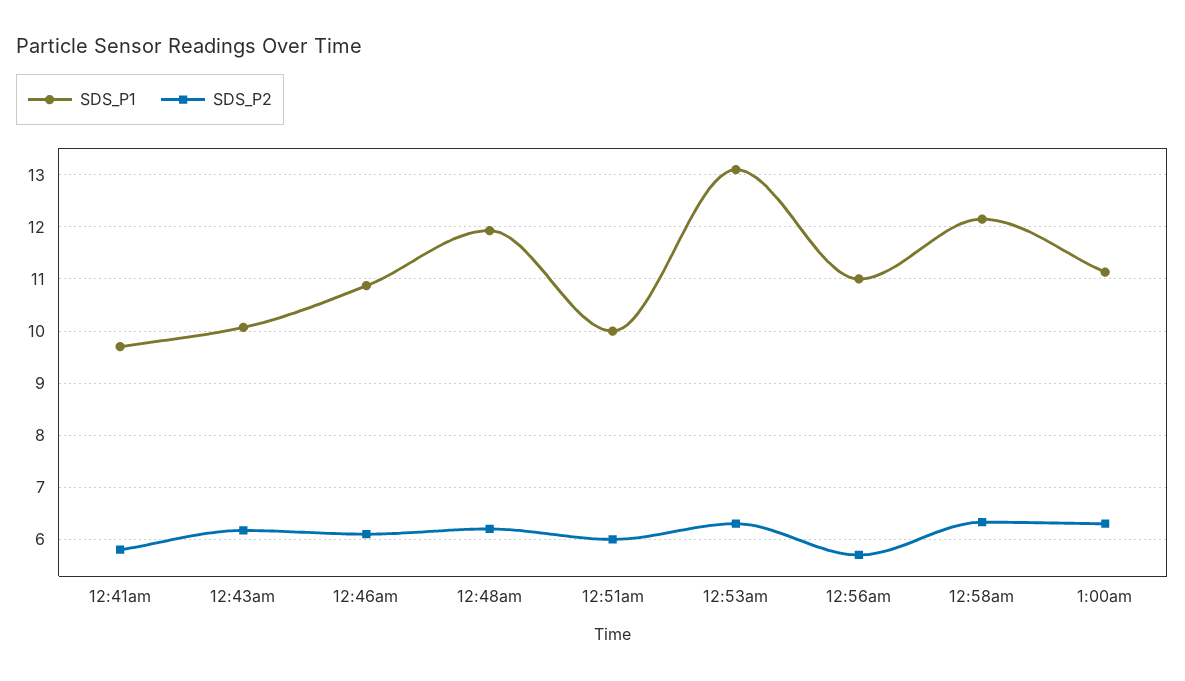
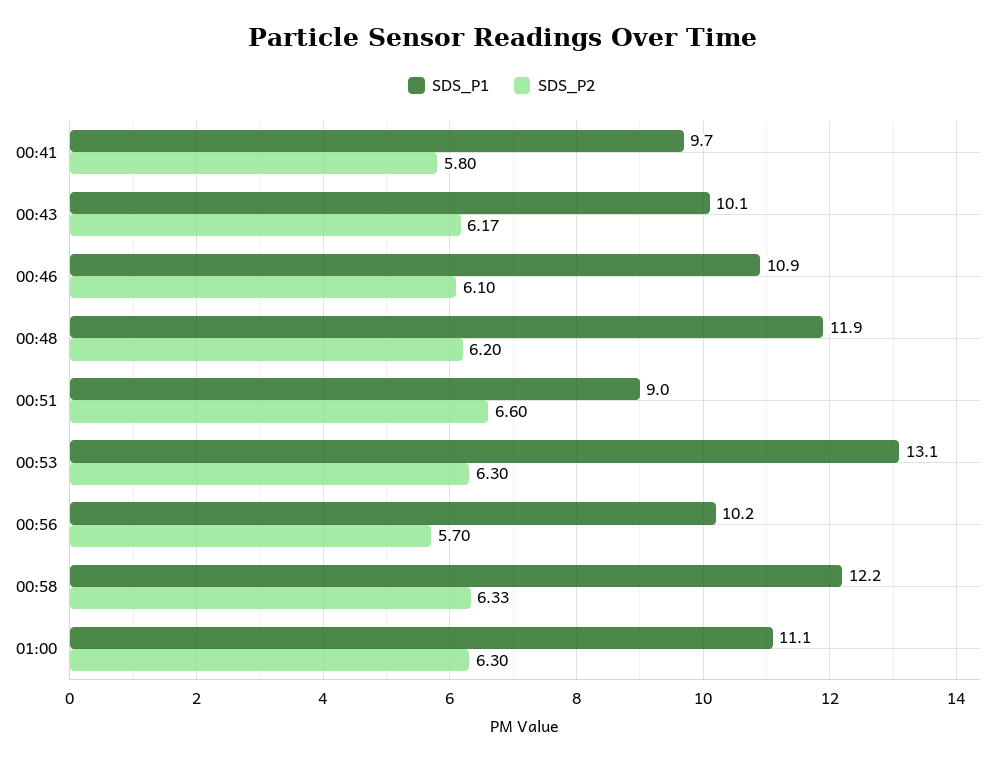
SDS_P1, 12:51am: 10 -> 9
SDS_P2, 12:51am: 6 -> 6.6
SDS_P1, 12:56am: 11 -> 10.2

